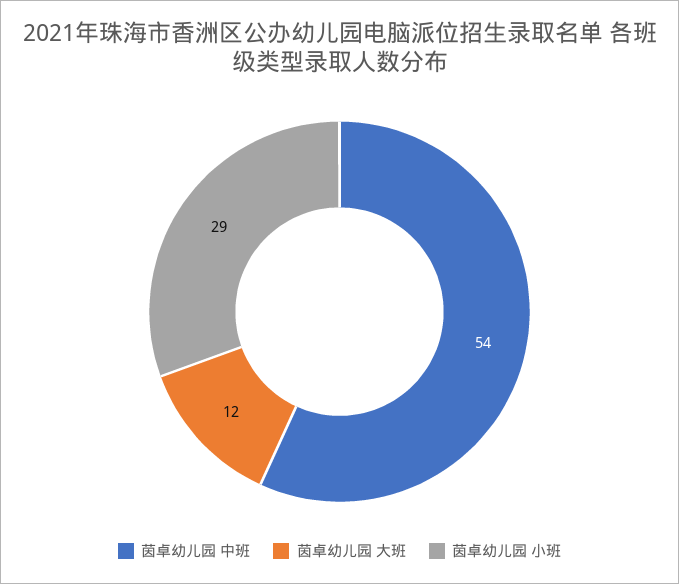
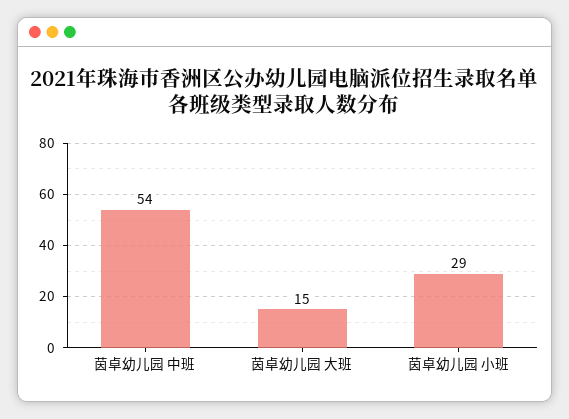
茵卓幼儿园 大班: 12 -> 15

